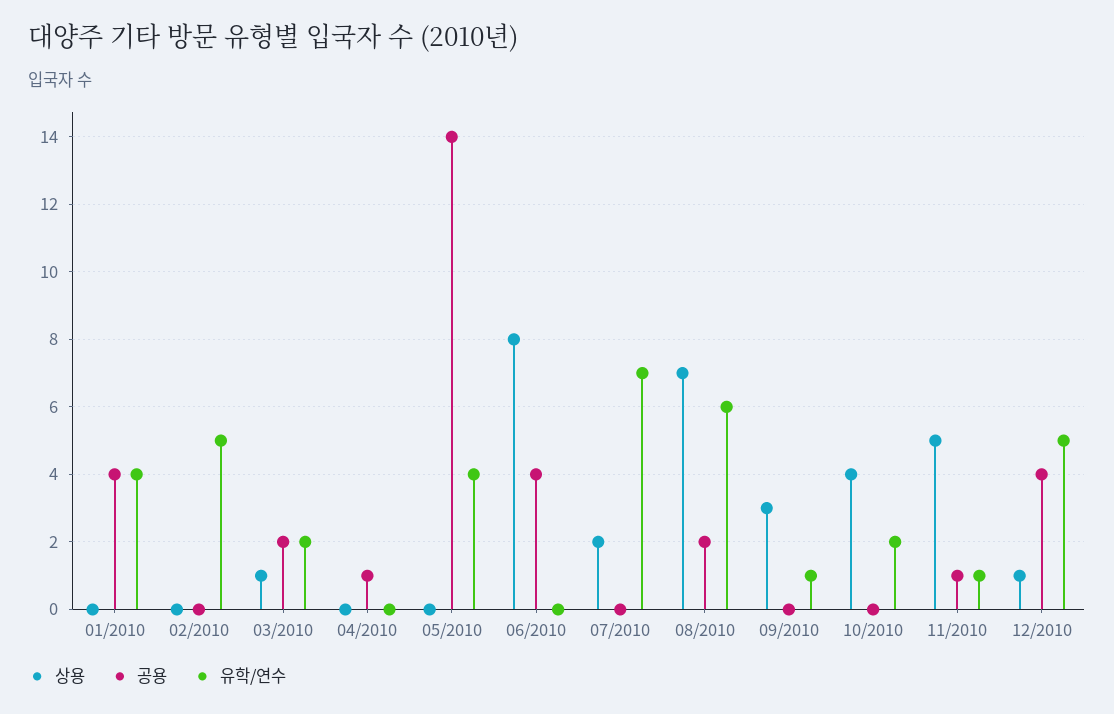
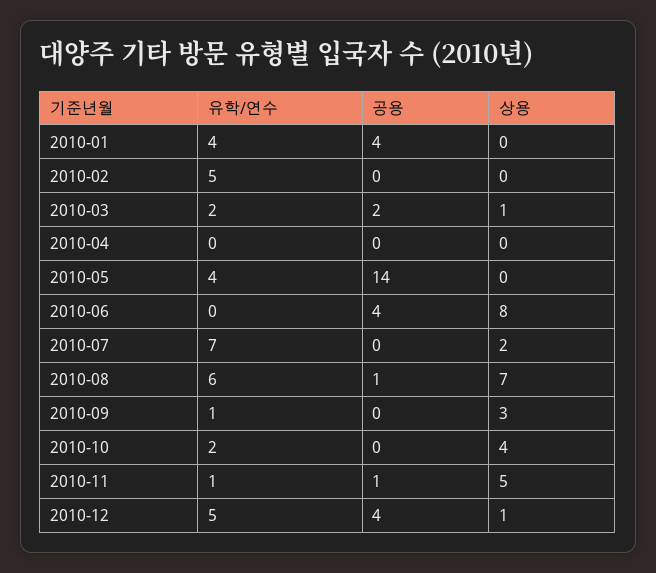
공용, 04/2010: 1 -> 0
공용, 08/2010: 2 -> 1

